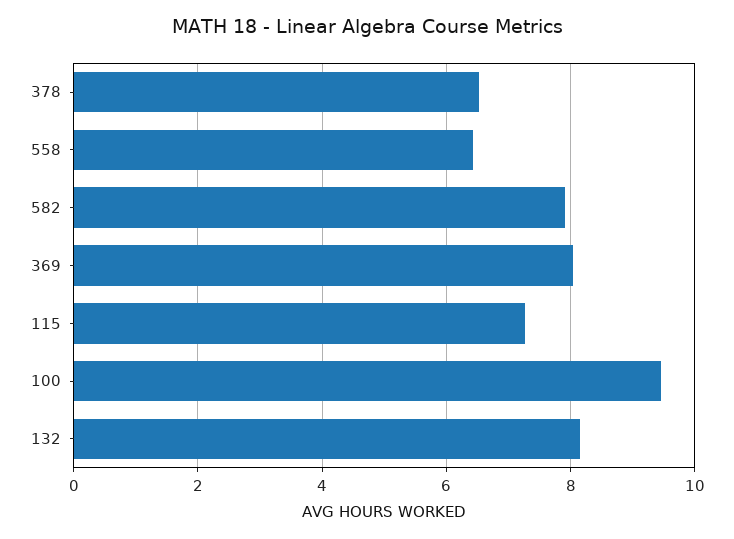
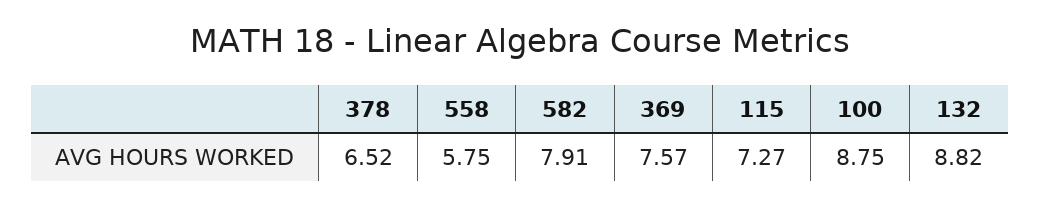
558: 6.4 -> 5.75
369: 8 -> 7.57
100: 9.4 -> 8.75
132: 8.2 -> 8.82

